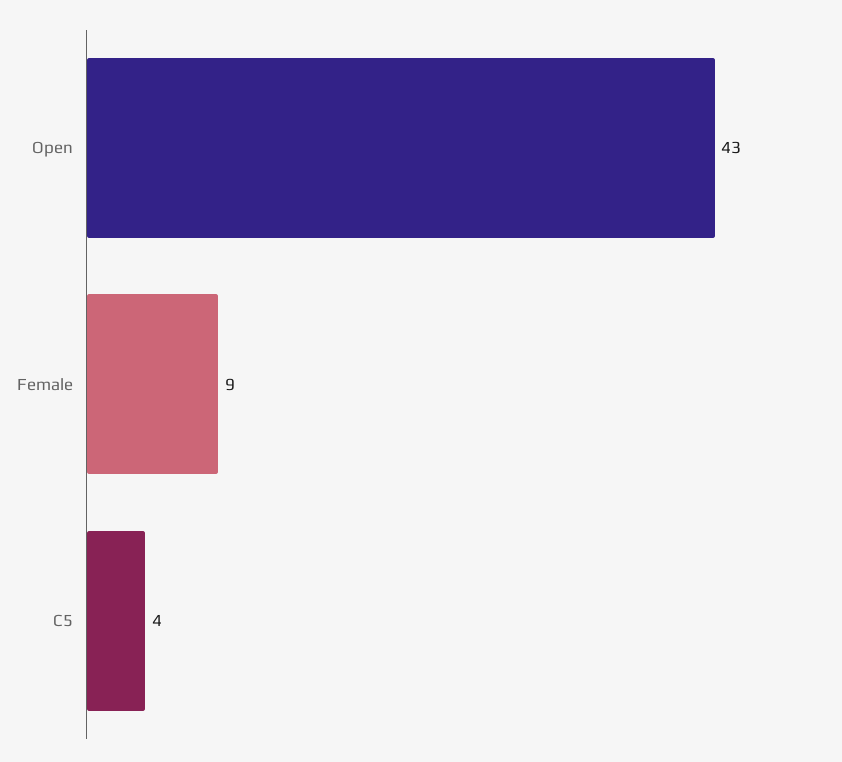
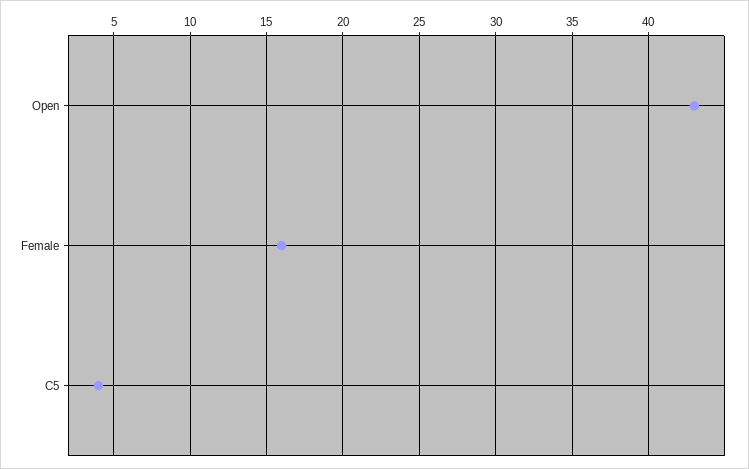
Female: 9 -> 16

